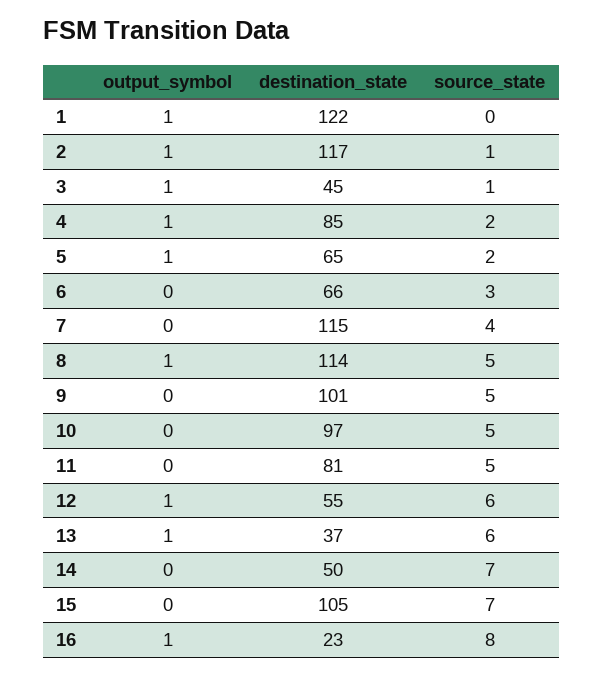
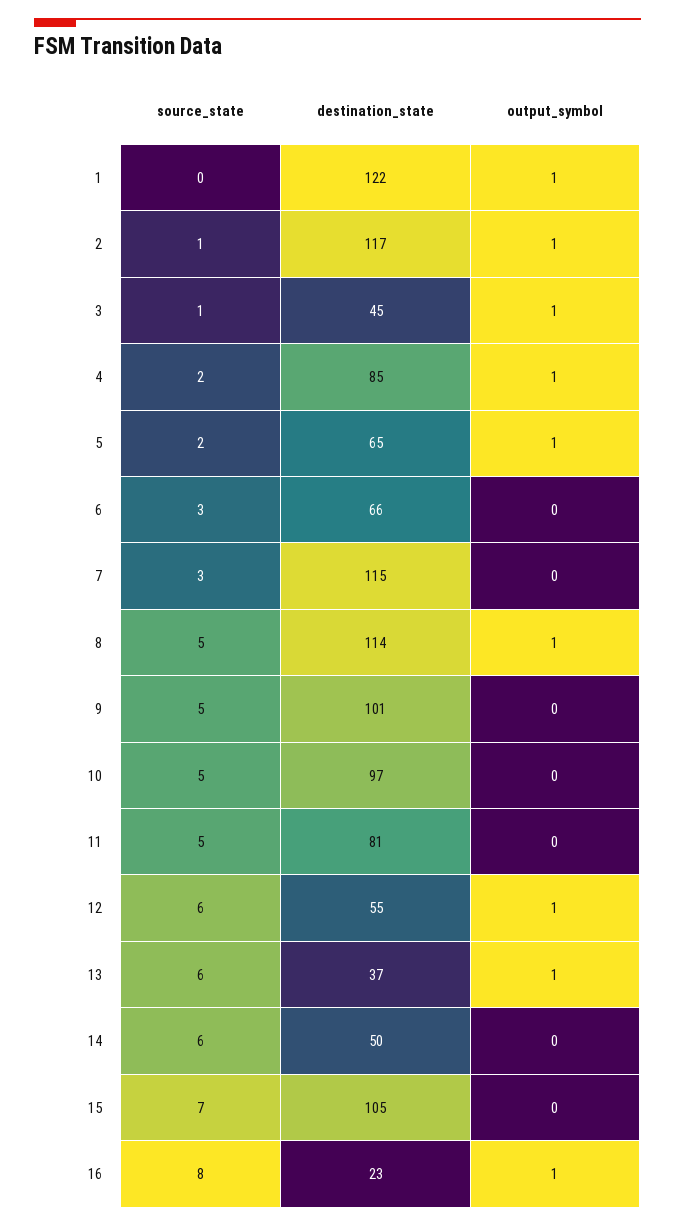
source_state, 7: 4 -> 3
source_state, 14: 7 -> 6

